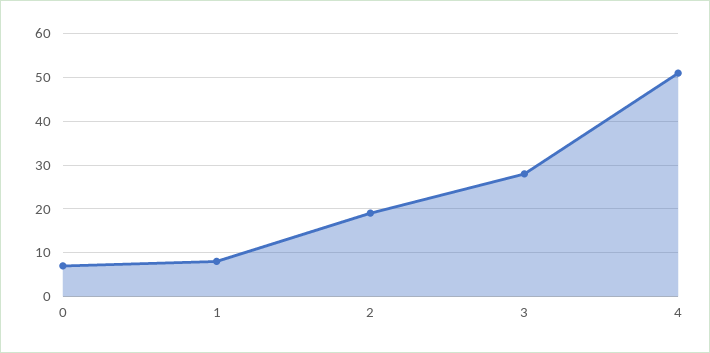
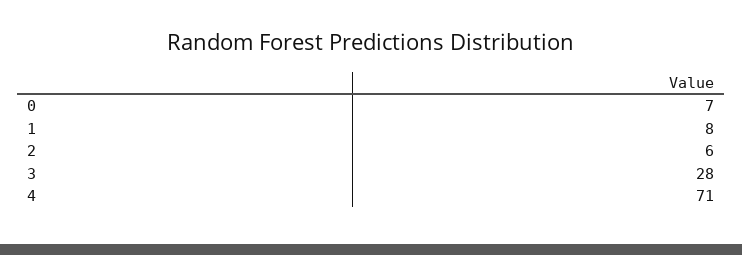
2: 20 -> 6
4: 50 -> 71

